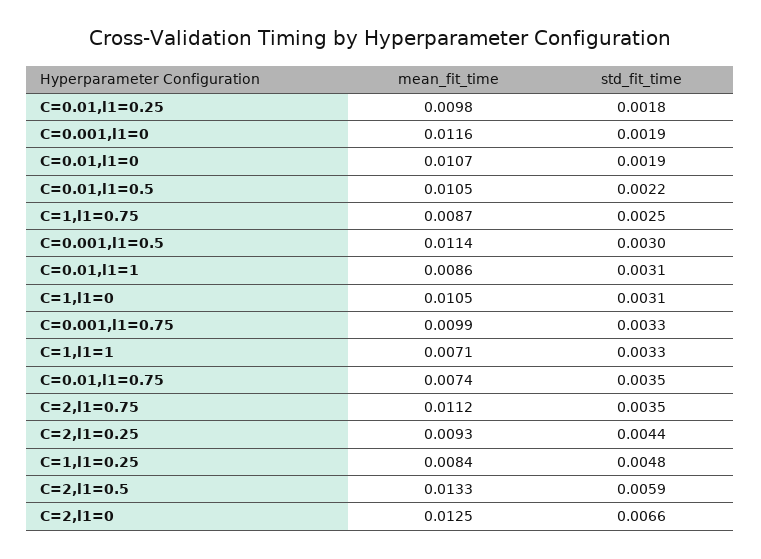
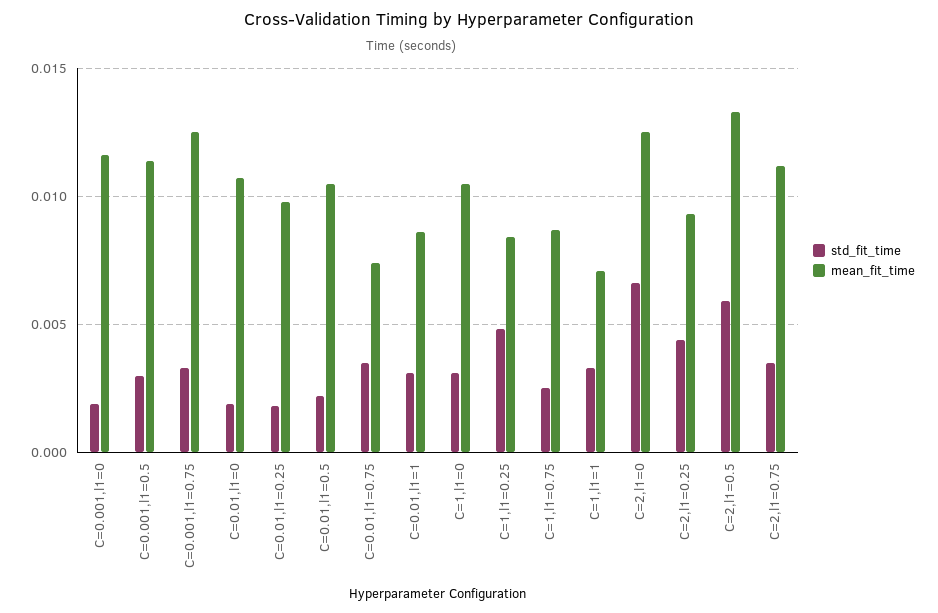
mean_fit_time, C=0.001,l1=0.75: 0.0099 -> 0.0125

